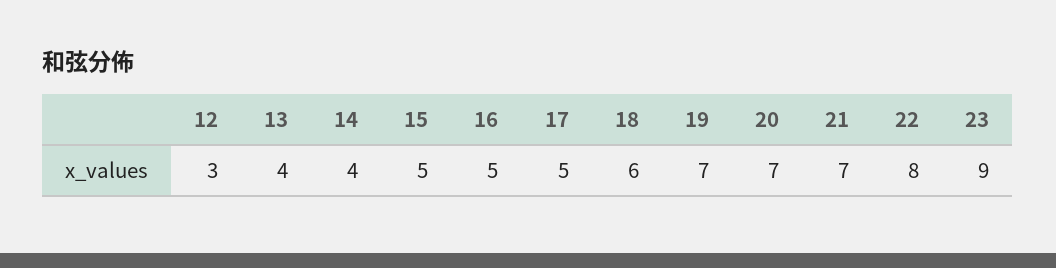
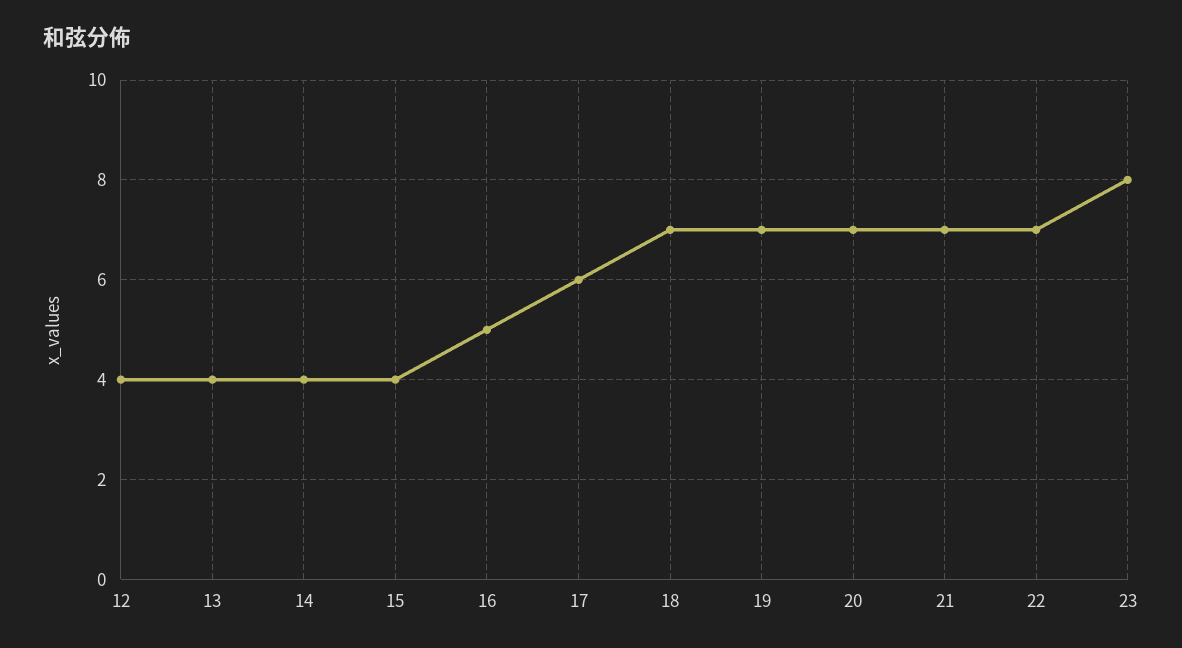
12: 3 -> 4
15: 5 -> 4
17: 5 -> 6
18: 6 -> 7
22: 8 -> 7
23: 9 -> 8

